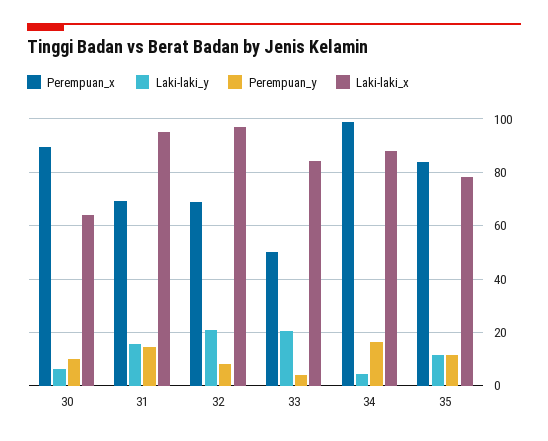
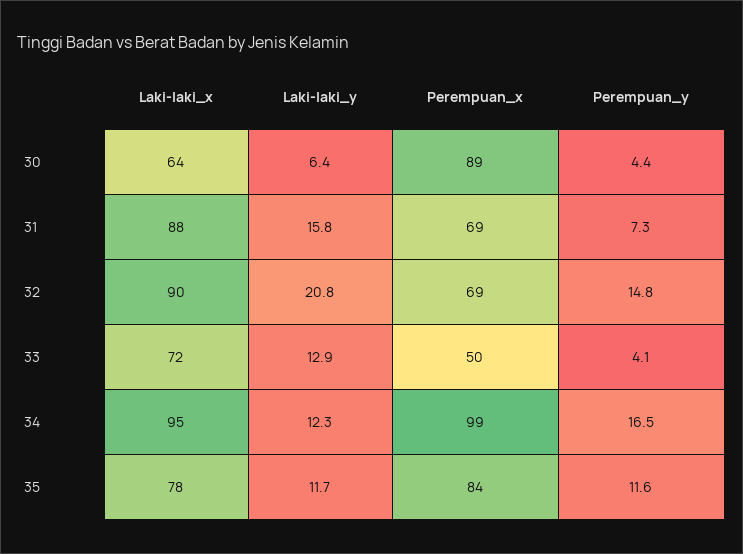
Perempuan_y, 30: 10 -> 4.4
Perempuan_y, 31: 15 -> 7.3
Laki-laki_x, 31: 95 -> 88
Perempuan_y, 32: 7.5 -> 14.8
Laki-laki_x, 32: 97.5 -> 90
Laki-laki_y, 33: 20 -> 12.9
Laki-laki_x, 33: 85 -> 72
Laki-laki_y, 34: 5 -> 12.3
Laki-laki_x, 34: 87.5 -> 95

